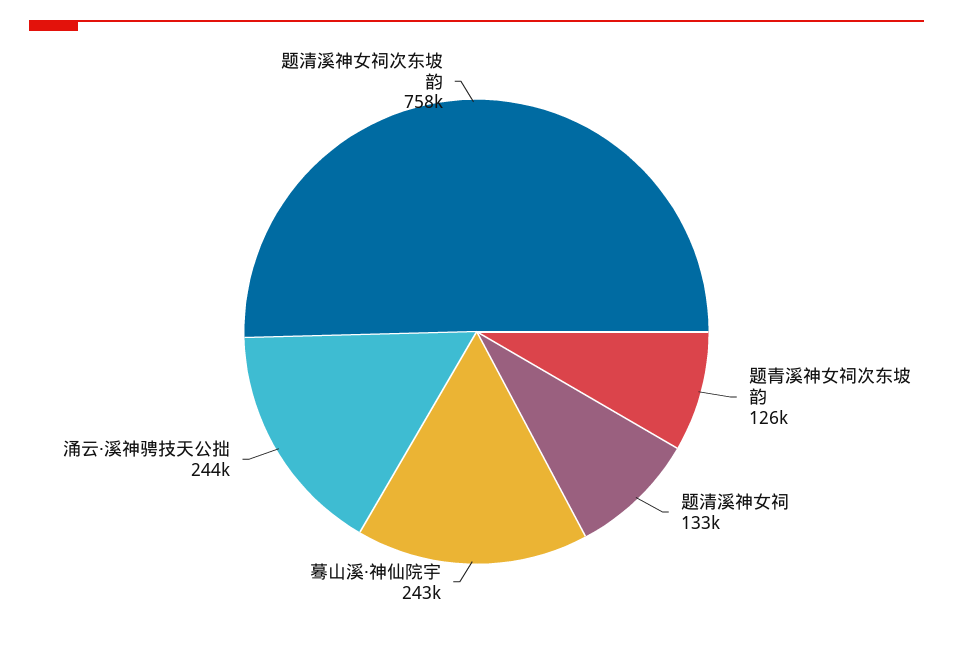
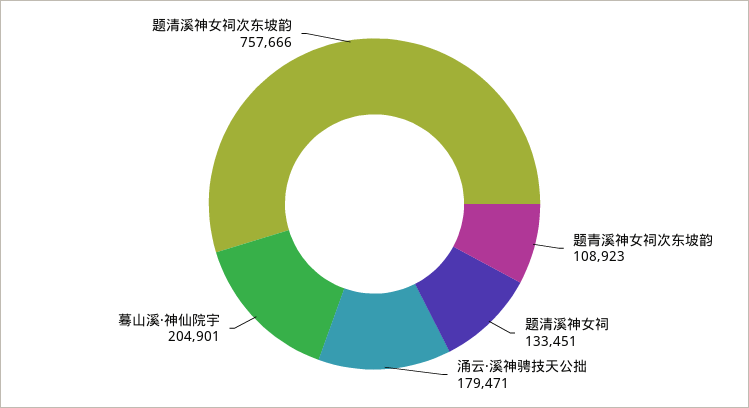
题青溪神女祠次东坡韵: 126000 -> 108923
蓦山溪·神仙院宇: 243000 -> 204901
涌云·溪神骋技天公拙: 244000 -> 179471

